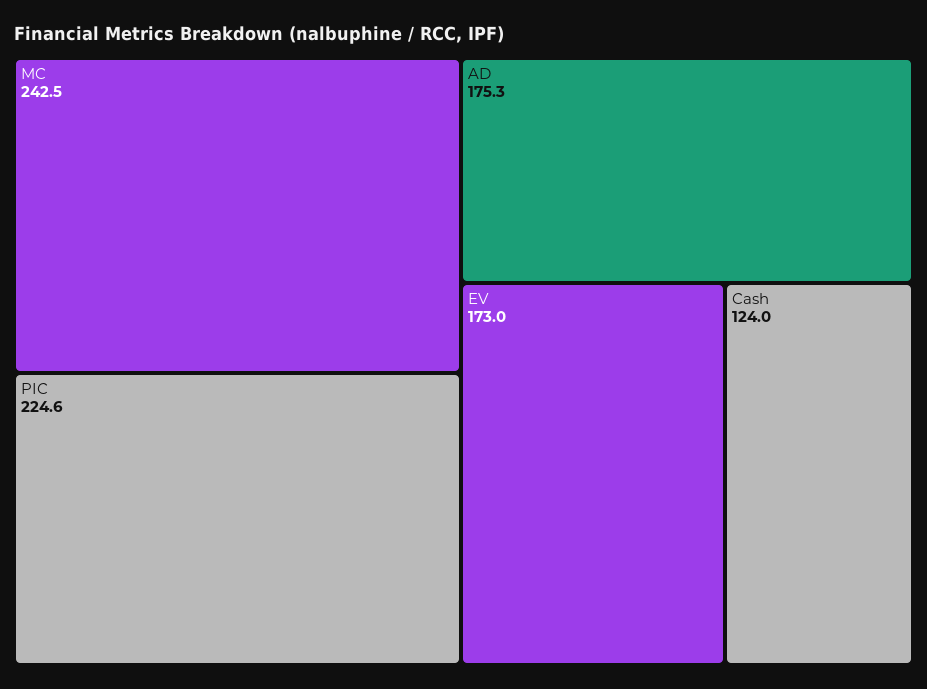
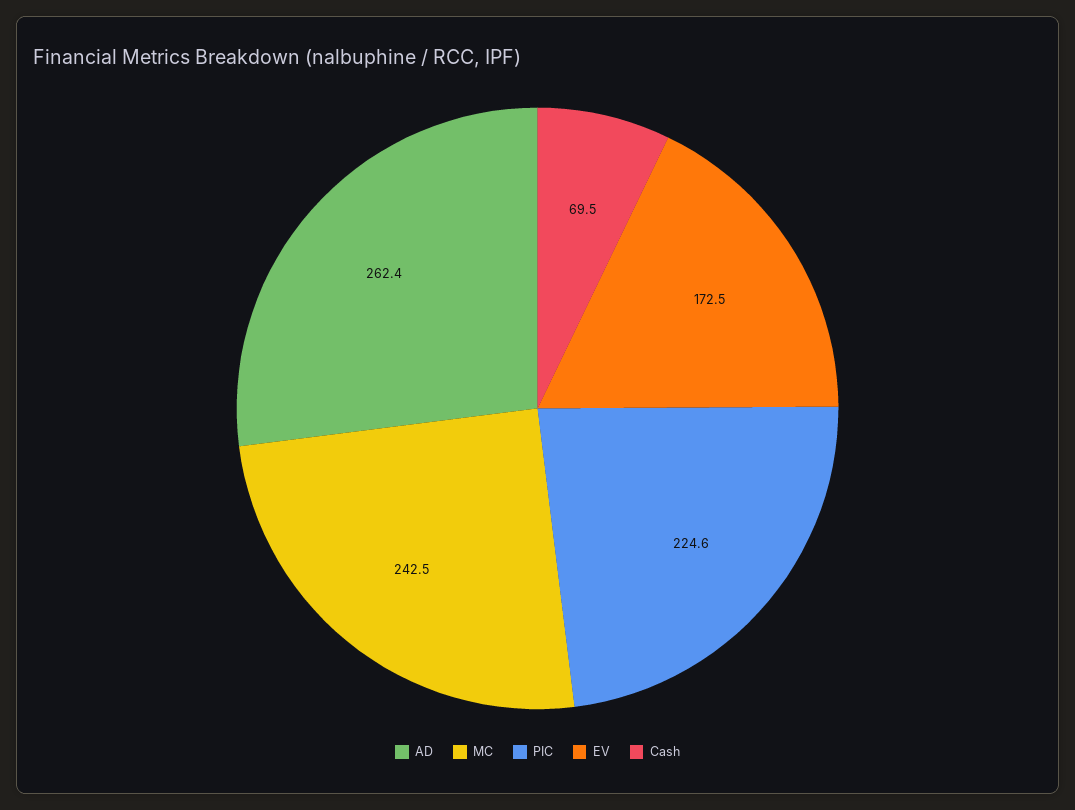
AD: 175.3 -> 262.4
EV: 173 -> 172.5
Cash: 124 -> 69.5

